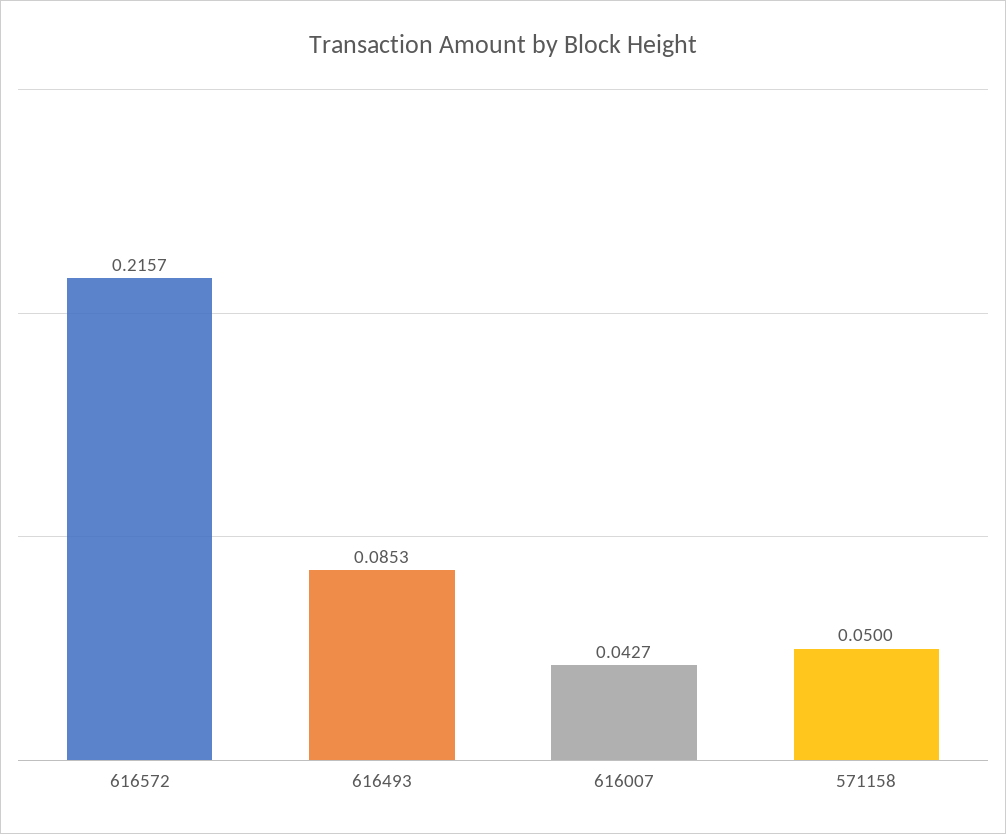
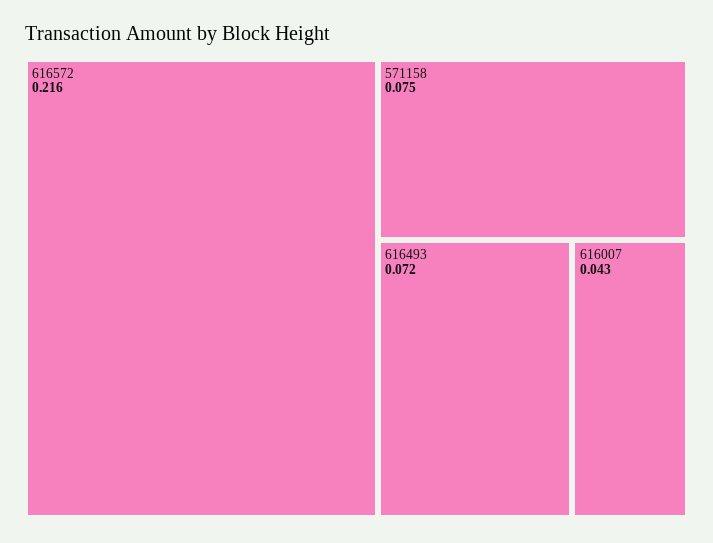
616493: 0.0853 -> 0.072
571158: 0.05 -> 0.075

